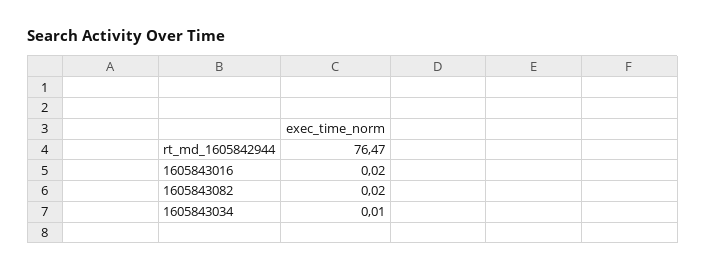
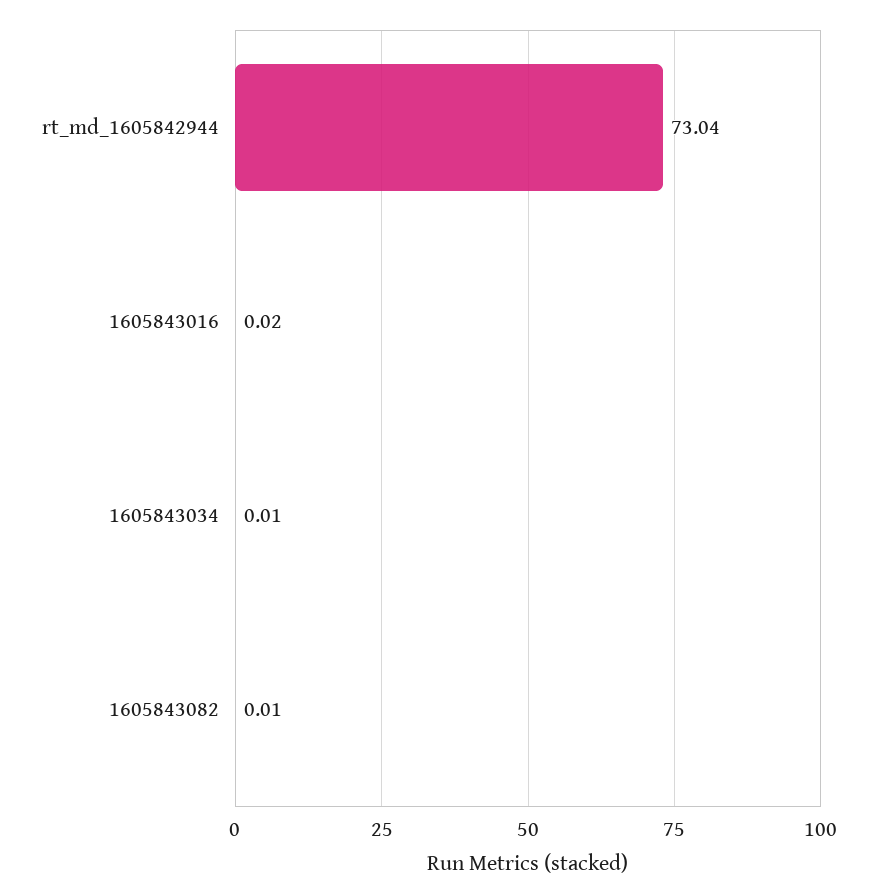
rt_md_1605842944: 76.47 -> 73.04
1605843082: 0.02 -> 0.01

